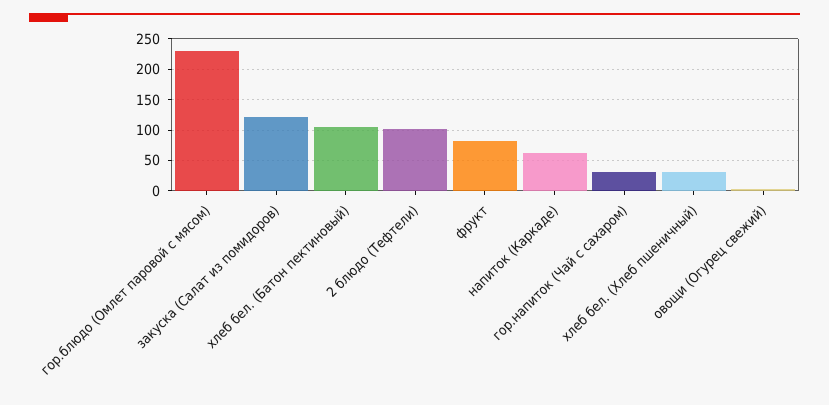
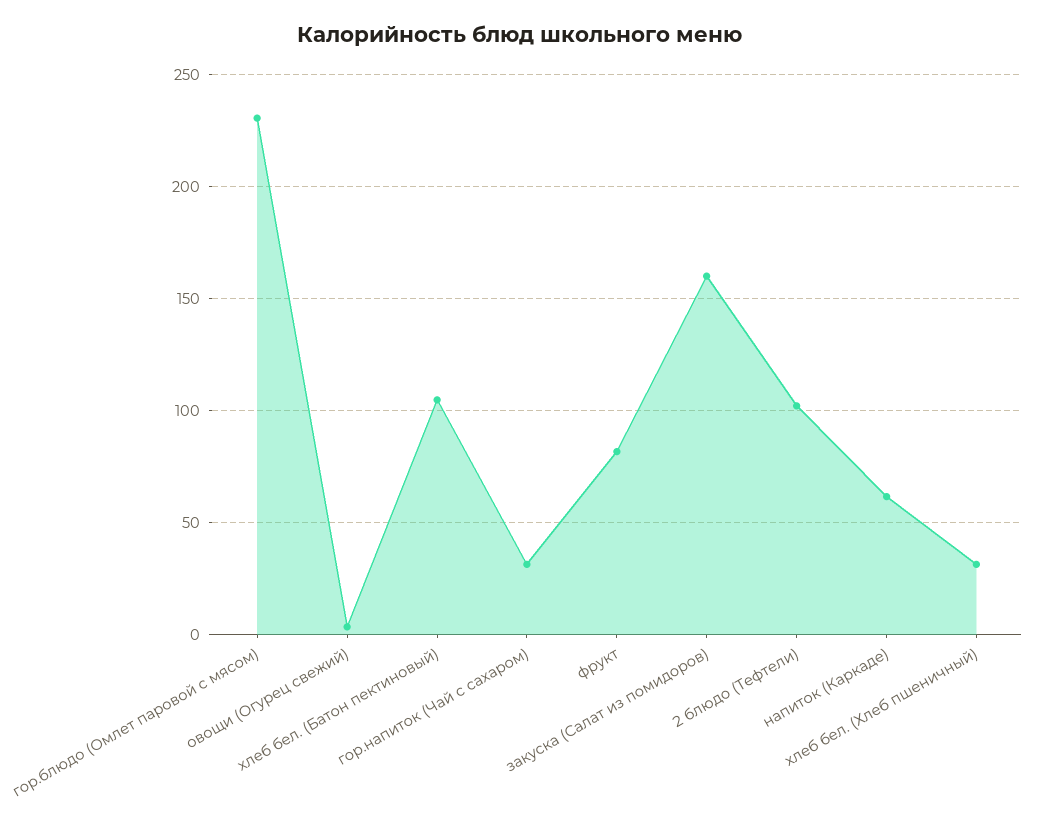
закуска (Салат из помидоров): 120 -> 160

